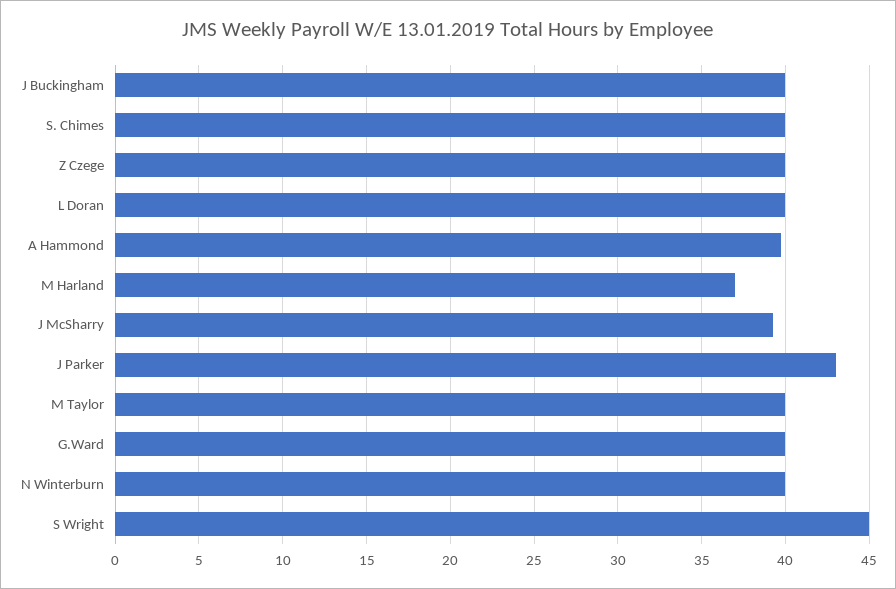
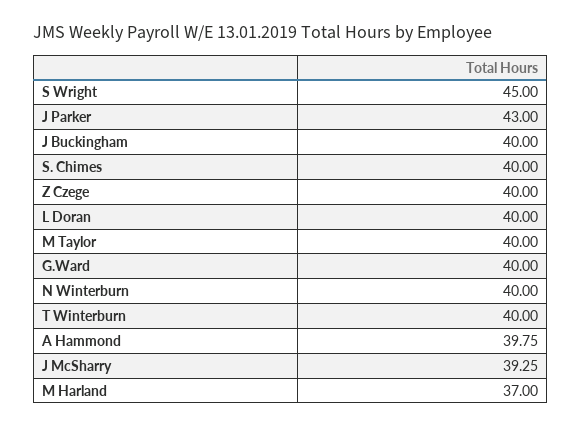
T Winterburn: none -> 40

